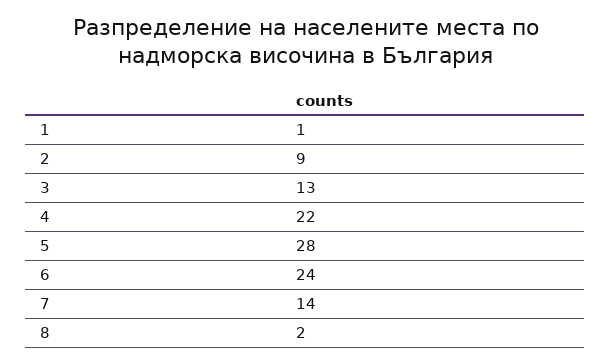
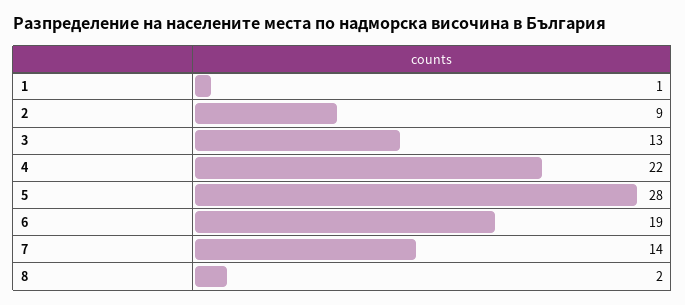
6: 24 -> 19

